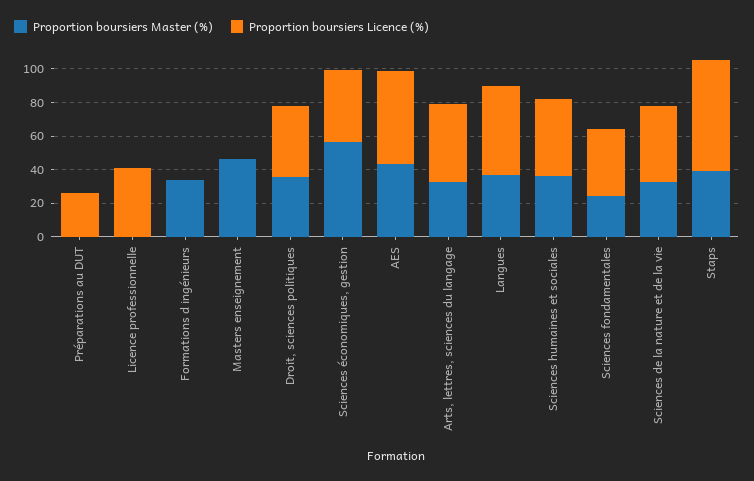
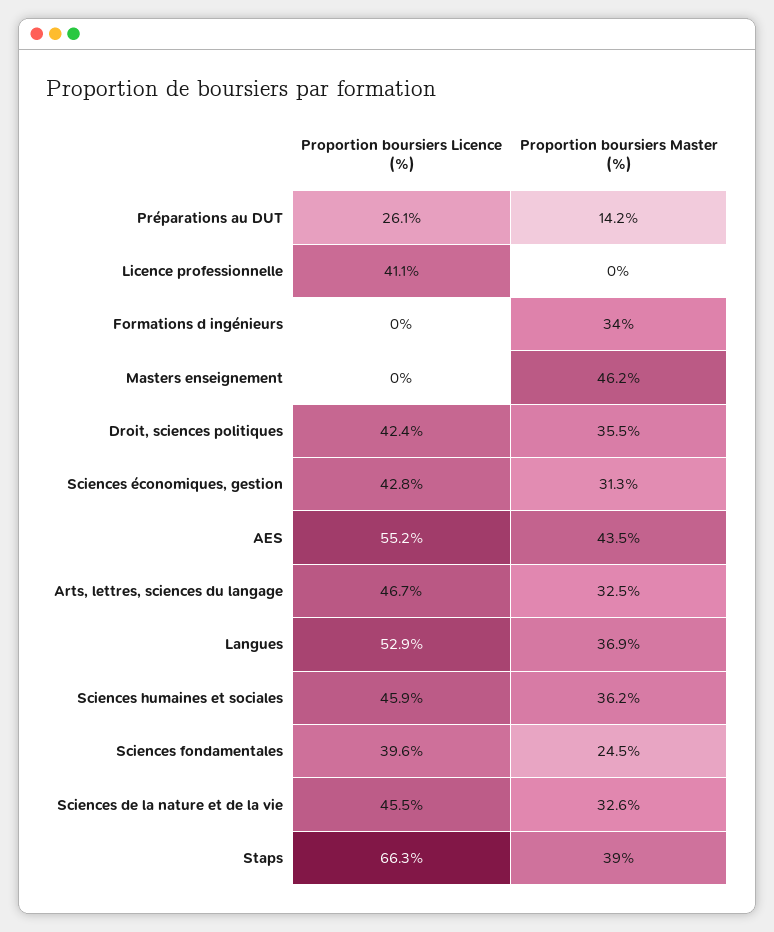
Proportion boursiers Master (%), Préparations au DUT: 0 -> 14.2
Proportion boursiers Master (%), Sciences économiques, gestion: 55 -> 31.3

